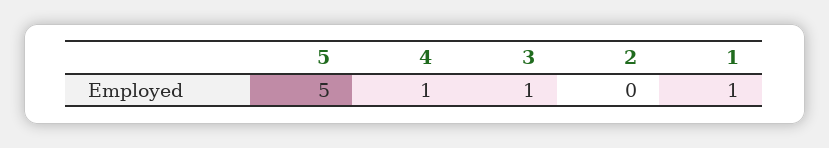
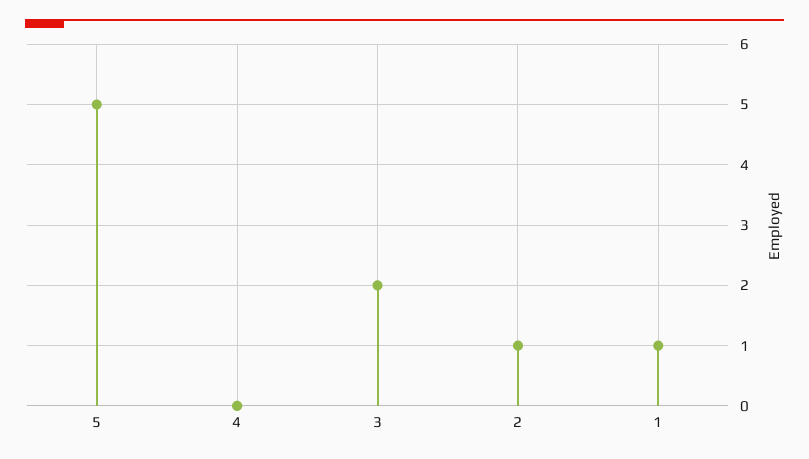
4: 1 -> 0
3: 1 -> 2
2: 0 -> 1

